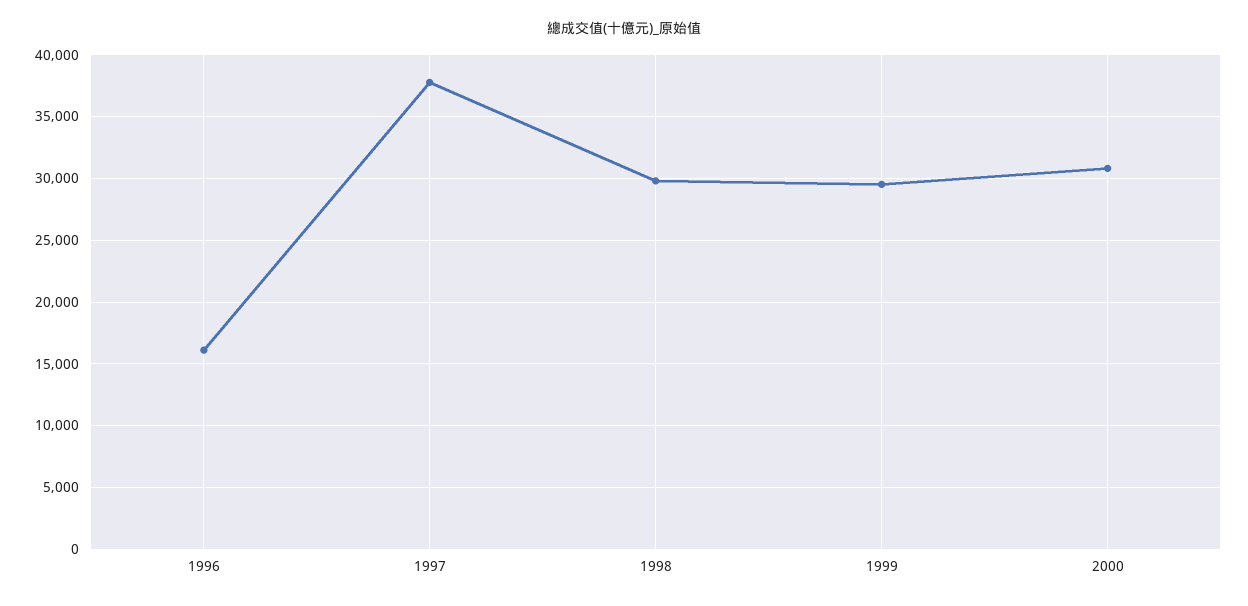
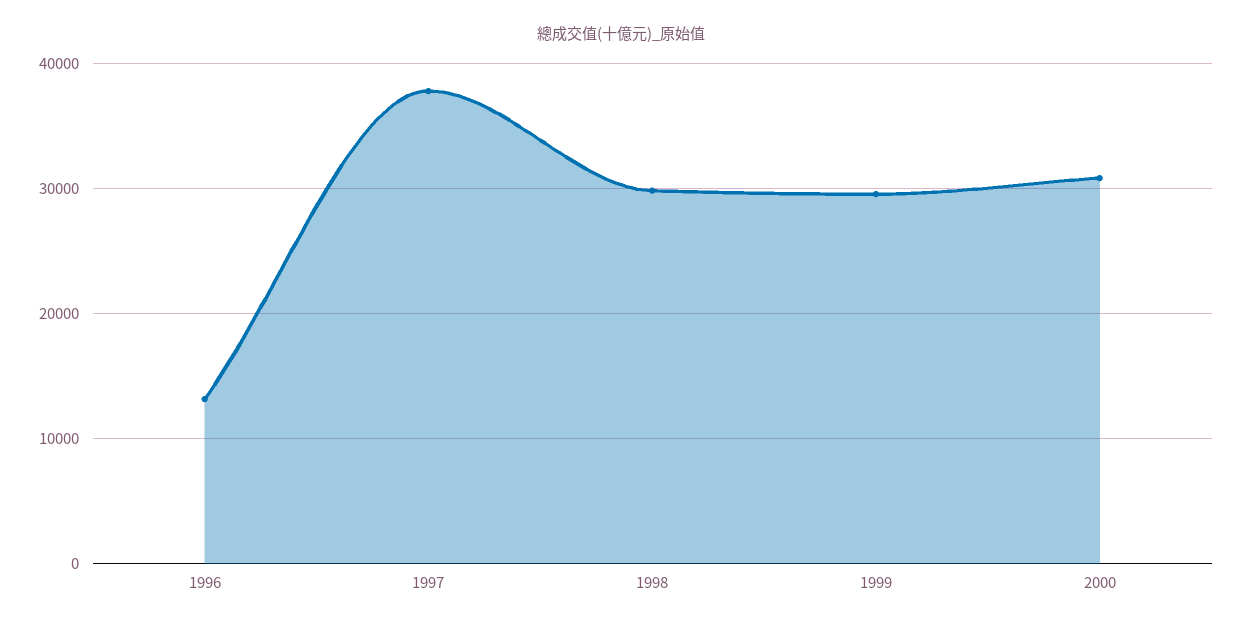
1996: 16000 -> 13000

